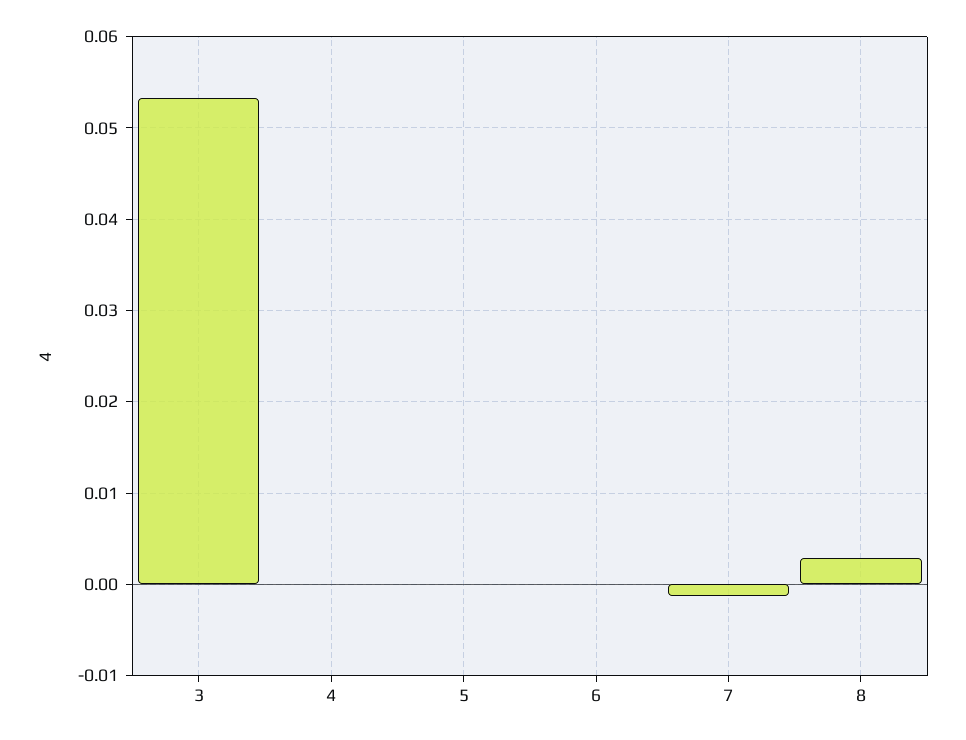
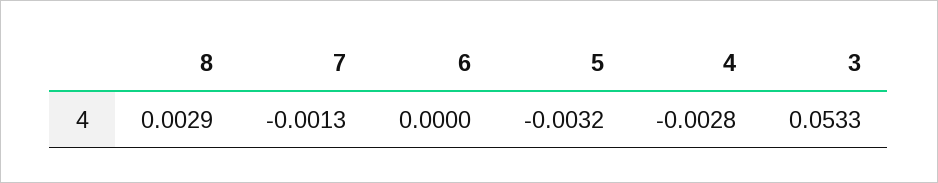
4: 0 -> -0.0028
5: 0 -> -0.0032

